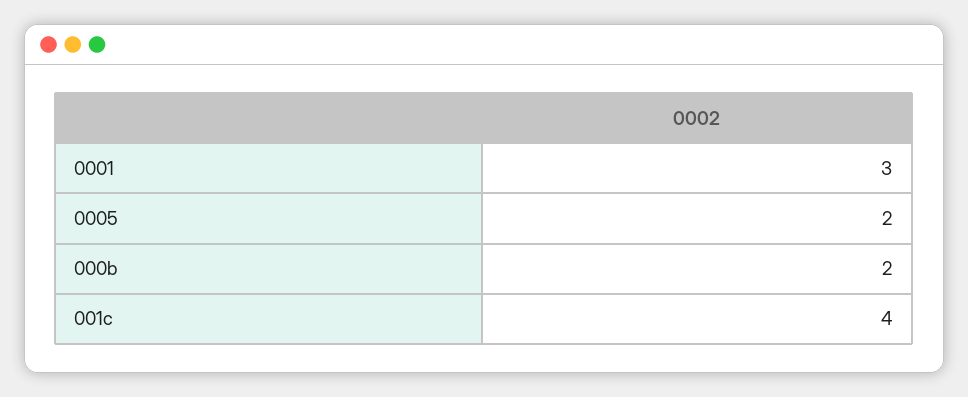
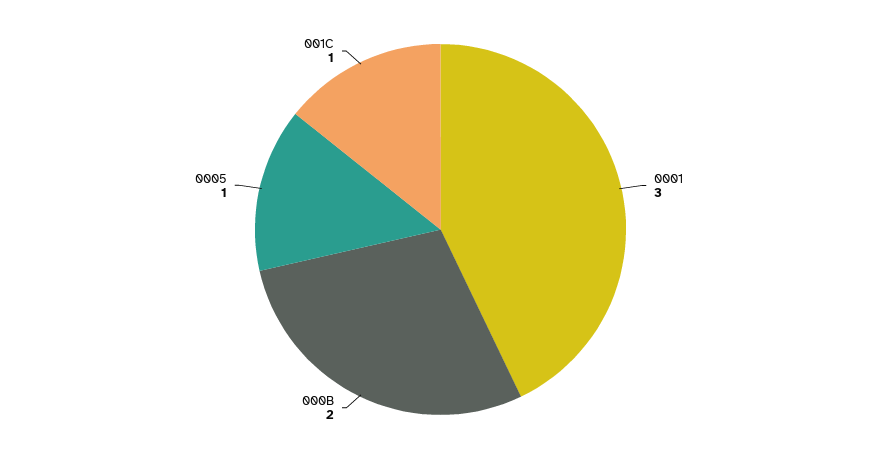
0005: 2 -> 1
001c: 4 -> 1

